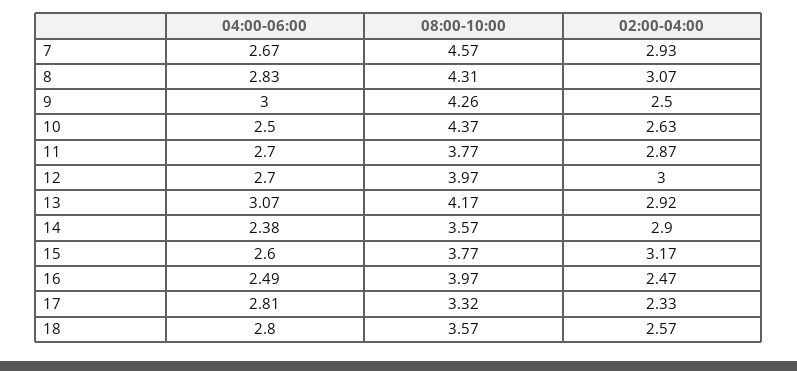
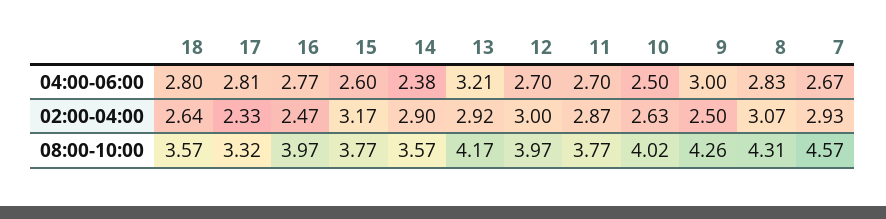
08:00-10:00, 10: 4.37 -> 4.02
04:00-06:00, 13: 3.07 -> 3.21
04:00-06:00, 16: 2.49 -> 2.77
02:00-04:00, 18: 2.57 -> 2.64

